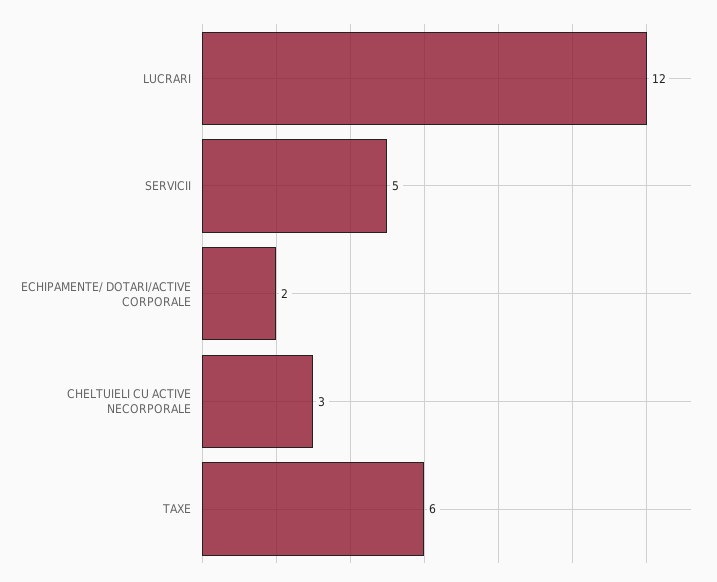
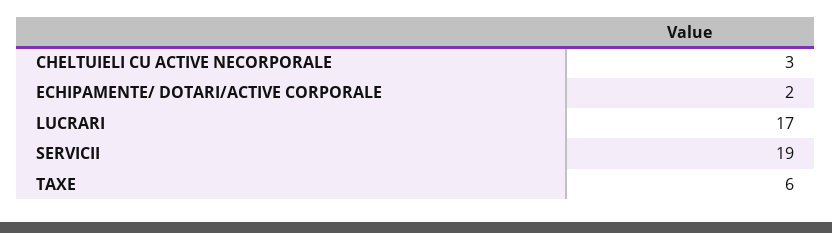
LUCRARI: 12 -> 17
SERVICII: 5 -> 19

